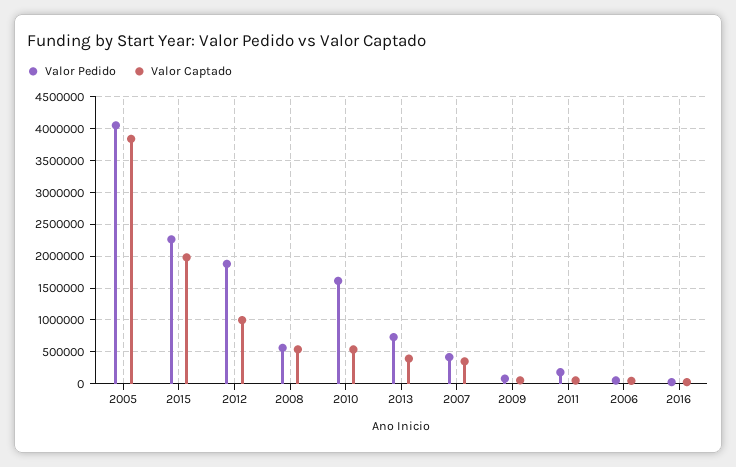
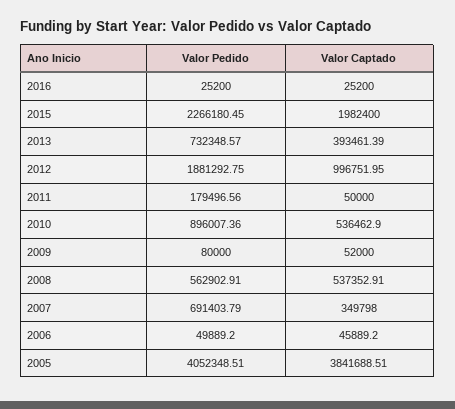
Valor Pedido, 2010: 1600000 -> 896007.36
Valor Pedido, 2007: 400000 -> 691403.79

